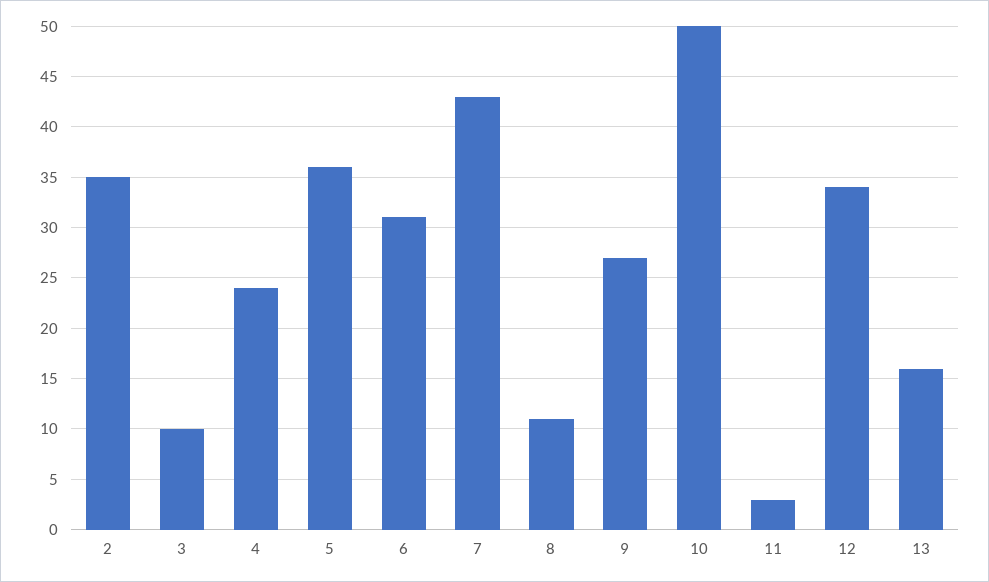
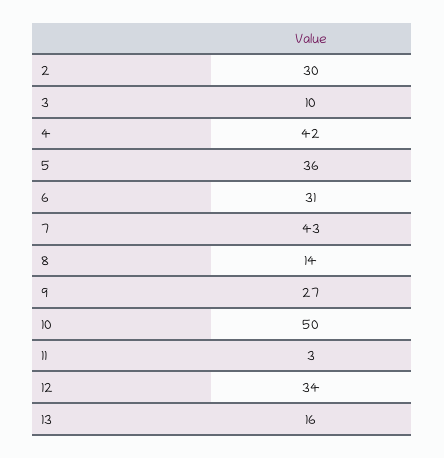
2: 35 -> 30
4: 24 -> 42
8: 11 -> 14

